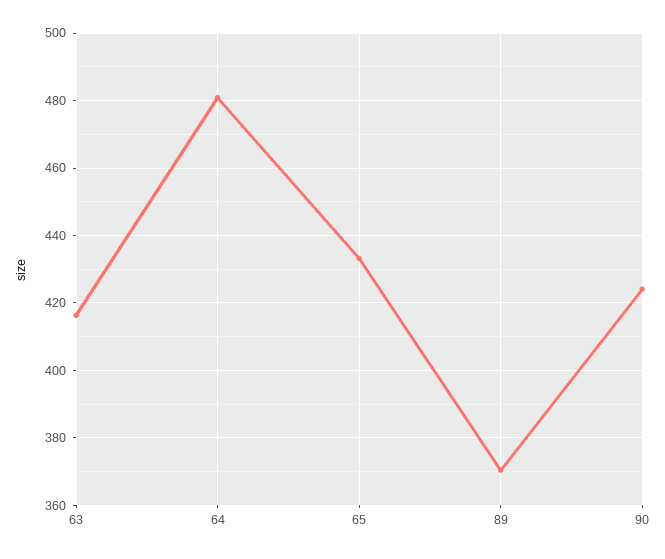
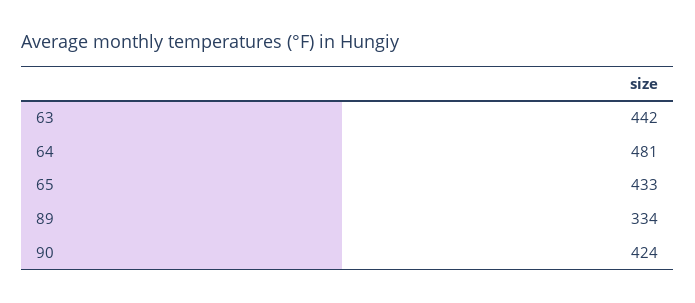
63: 416 -> 442
89: 370 -> 334

